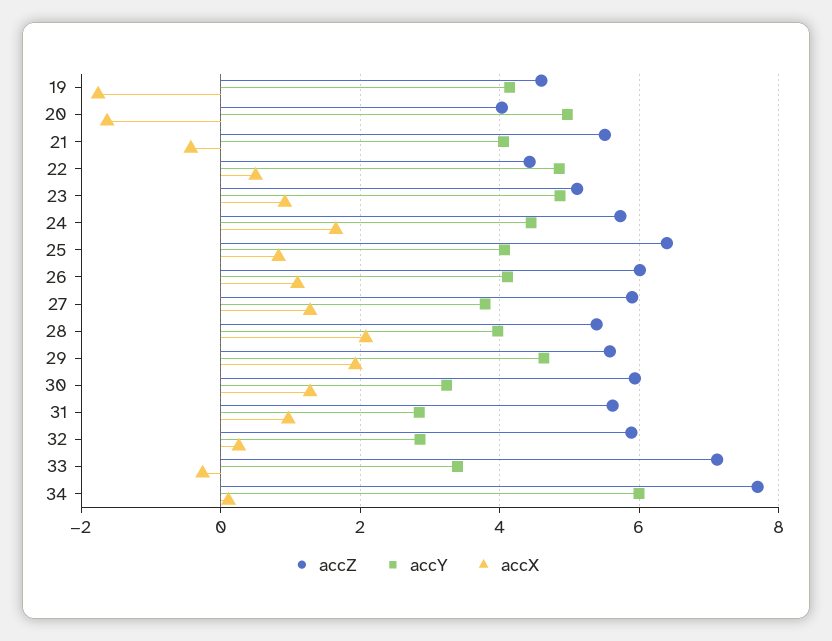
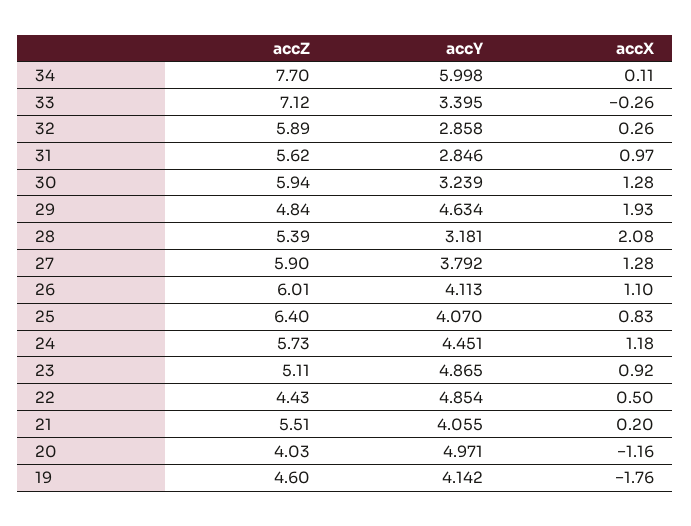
accX, 20: -1.6 -> -1.16
accX, 21: -0.4 -> 0.2
accX, 24: 1.6 -> 1.18
accY, 28: 4 -> 3.181
accZ, 29: 5.6 -> 4.84

